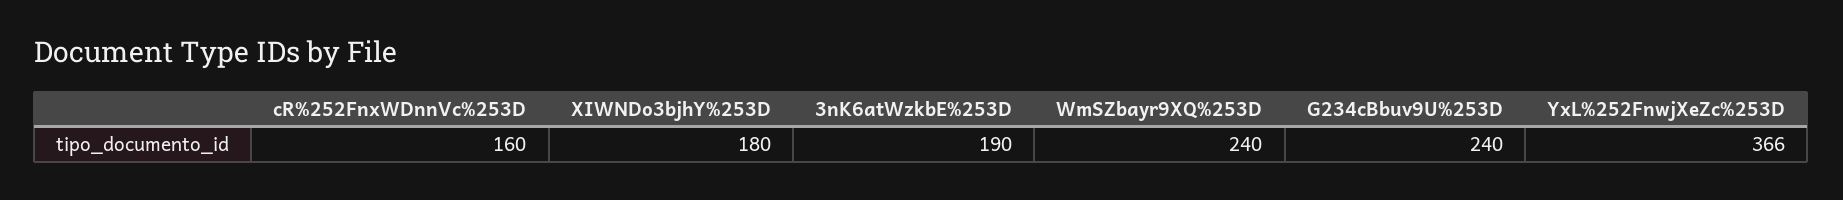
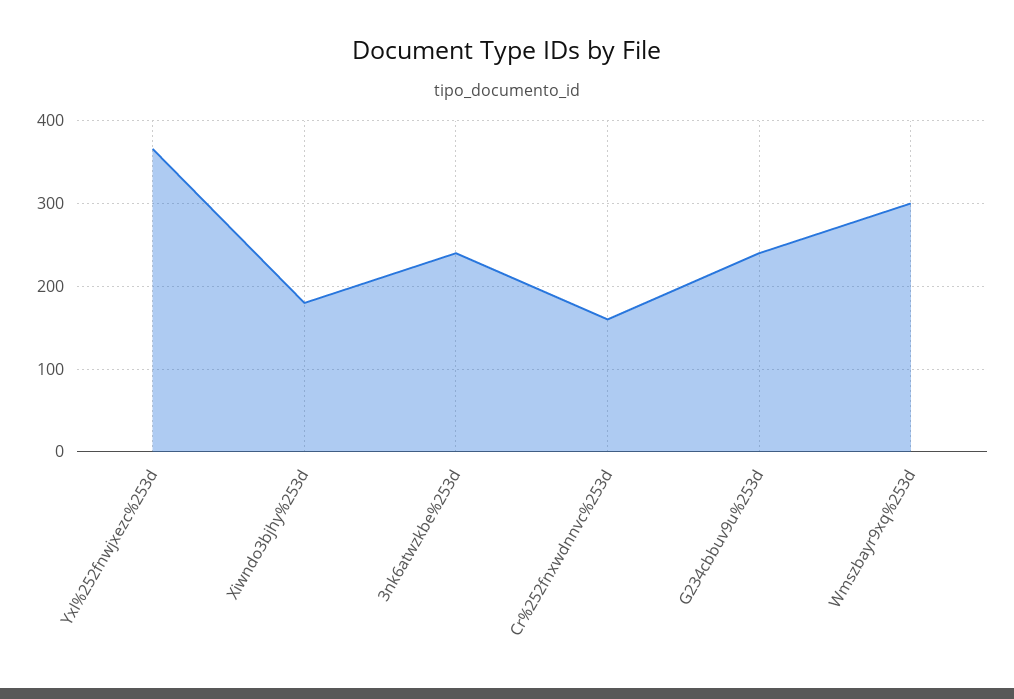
3nK6atWzkbE%253D: 190 -> 240
WmSZbayr9XQ%253D: 240 -> 300

